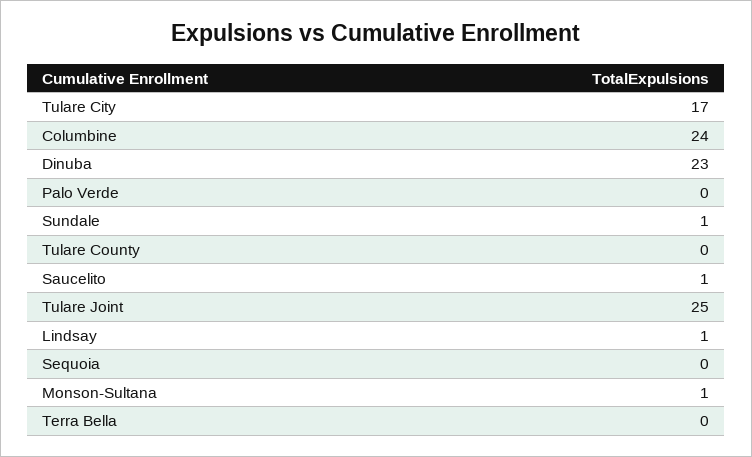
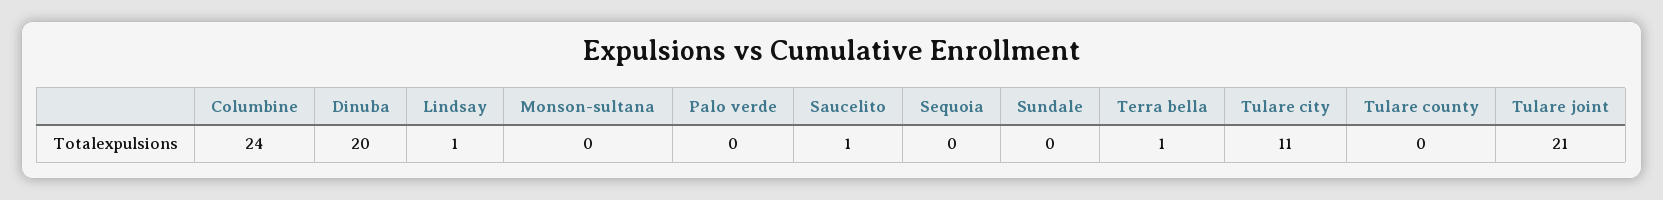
Tulare City: 17 -> 11
Dinuba: 23 -> 20
Sundale: 1 -> 0
Tulare Joint: 25 -> 21
Monson-Sultana: 1 -> 0
Terra Bella: 0 -> 1

